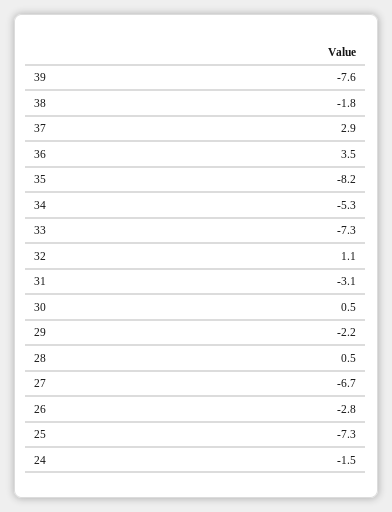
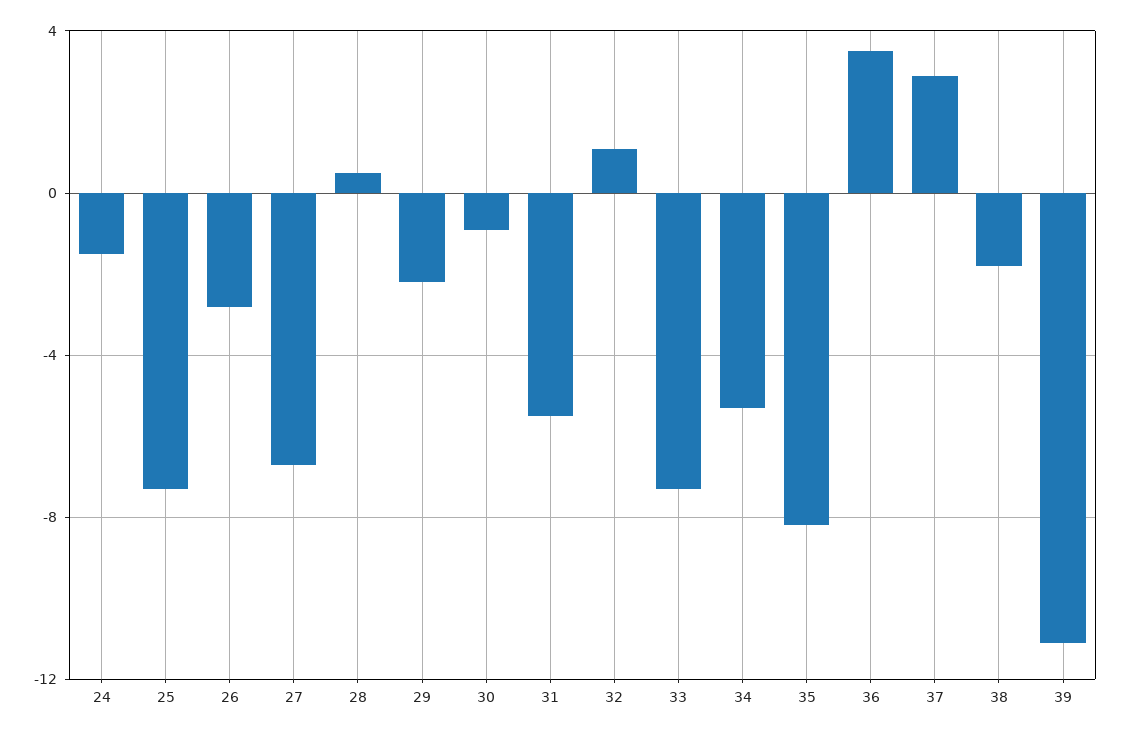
39: -7.6 -> -11
31: -3.1 -> -5.5
30: 0.5 -> -1

